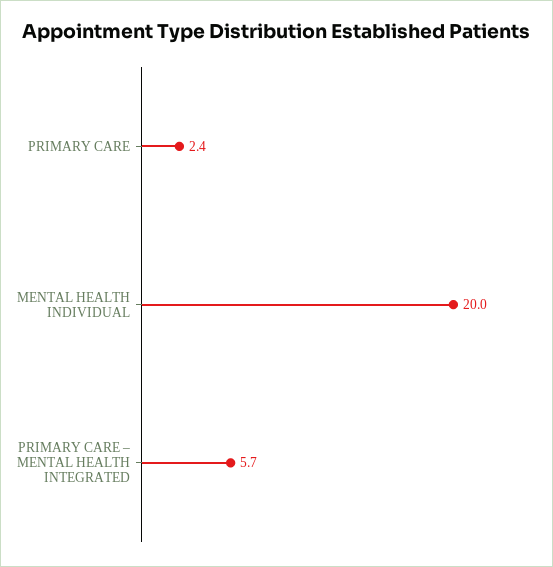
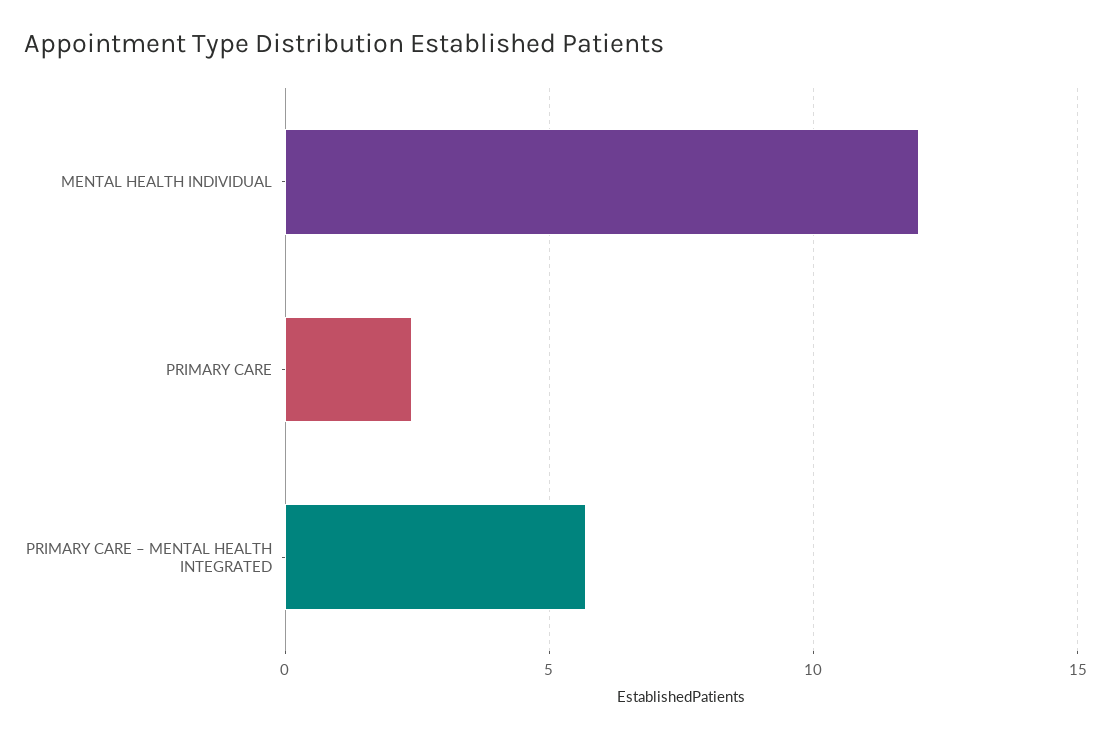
MENTAL HEALTH INDIVIDUAL: 20 -> 12

